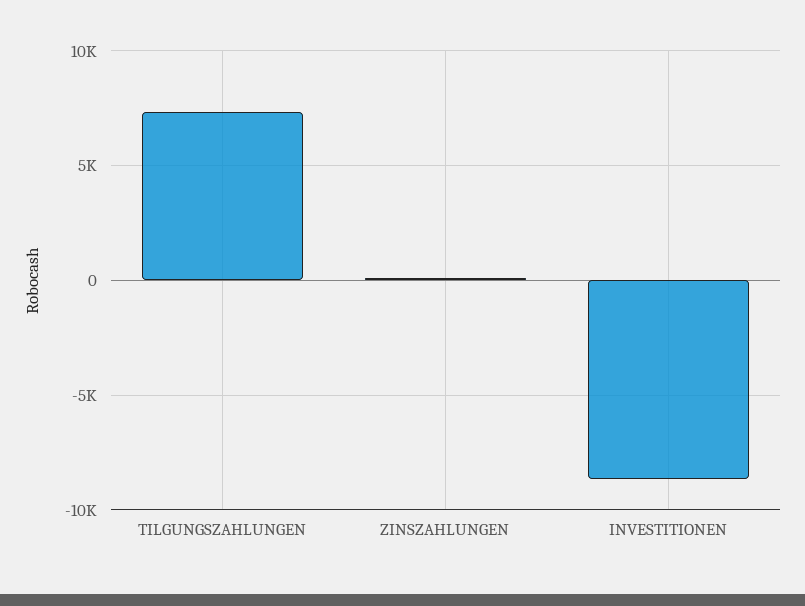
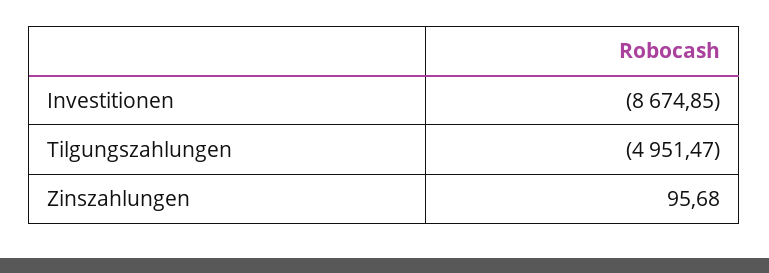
TILGUNGSZAHLUNGEN: 7500 -> -4951.47

